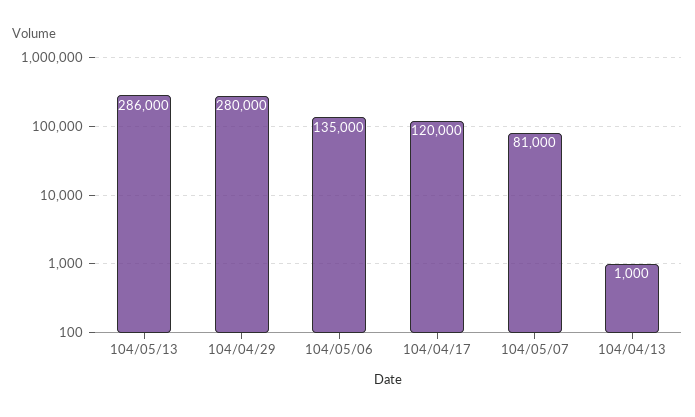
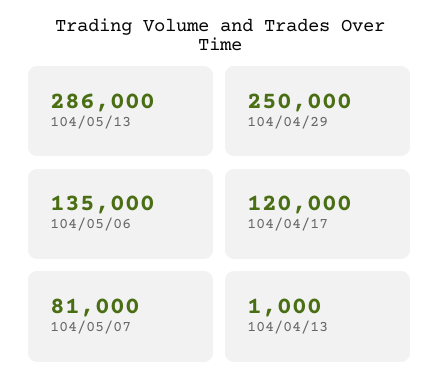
104/04/29: 280000 -> 250000

